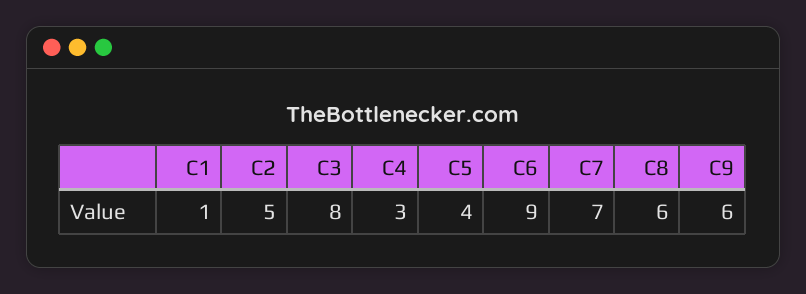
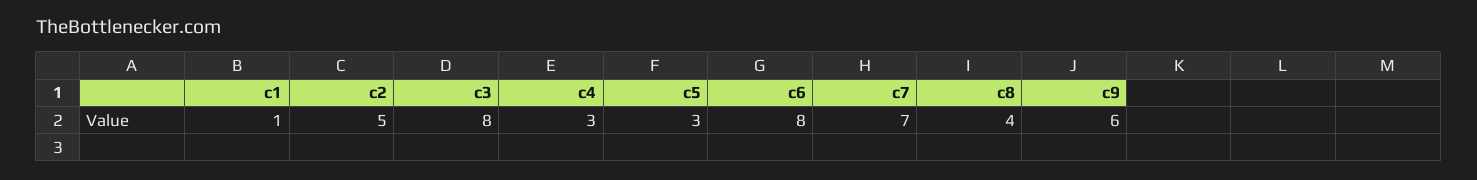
C5: 4 -> 3
C6: 9 -> 8
C8: 6 -> 4

